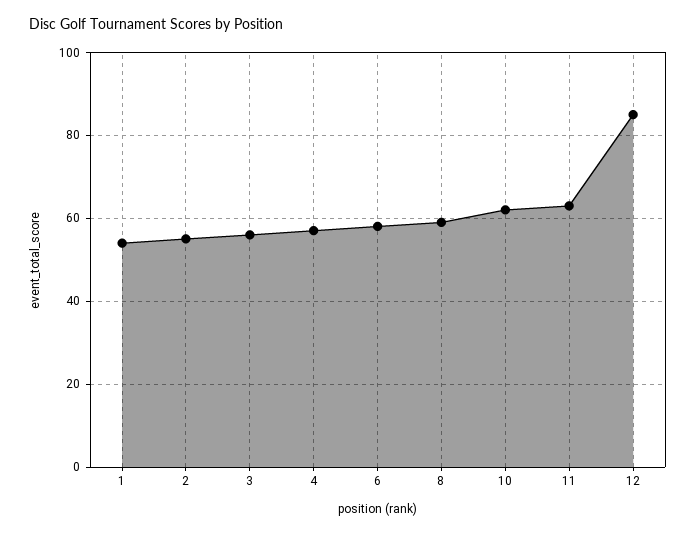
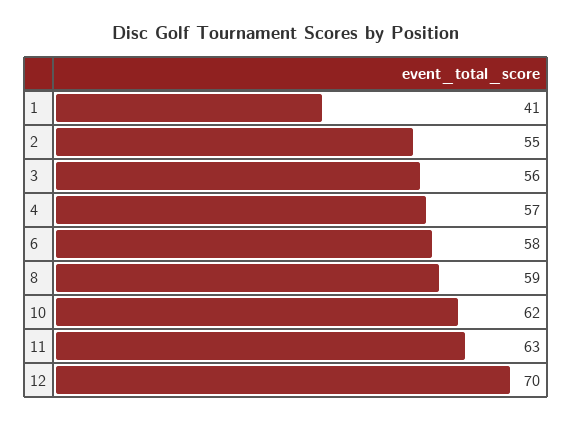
1: 55 -> 41
12: 85 -> 70

